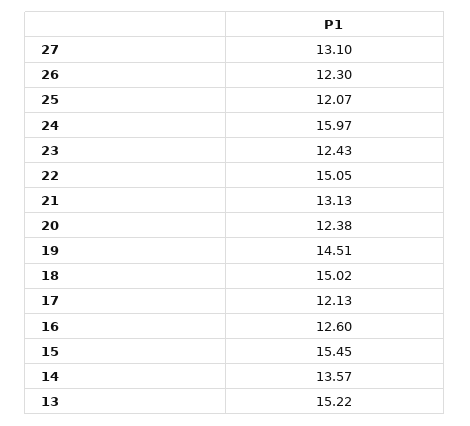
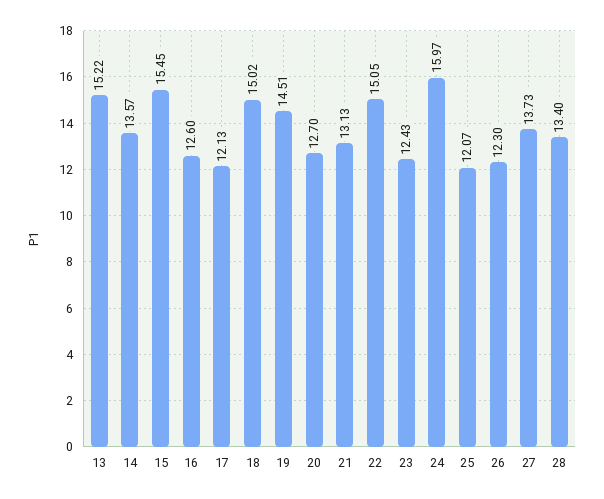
27: 13.1 -> 13.73
20: 12.38 -> 12.7
28: none -> 13.4

